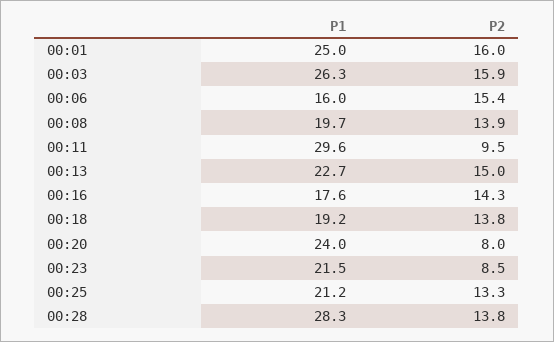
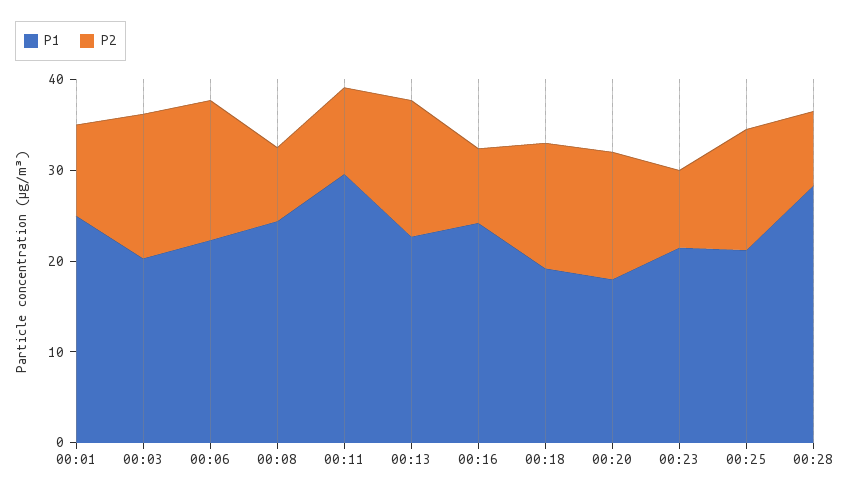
P2, 00:01: 16 -> 10
P1, 00:03: 26.3 -> 20
P1, 00:06: 16 -> 22
P1, 00:08: 19.7 -> 24
P2, 00:08: 13.9 -> 8
P1, 00:16: 17.6 -> 24
P2, 00:16: 14.3 -> 8
P1, 00:20: 24 -> 18
P2, 00:20: 8 -> 14
P2, 00:28: 13.8 -> 8

